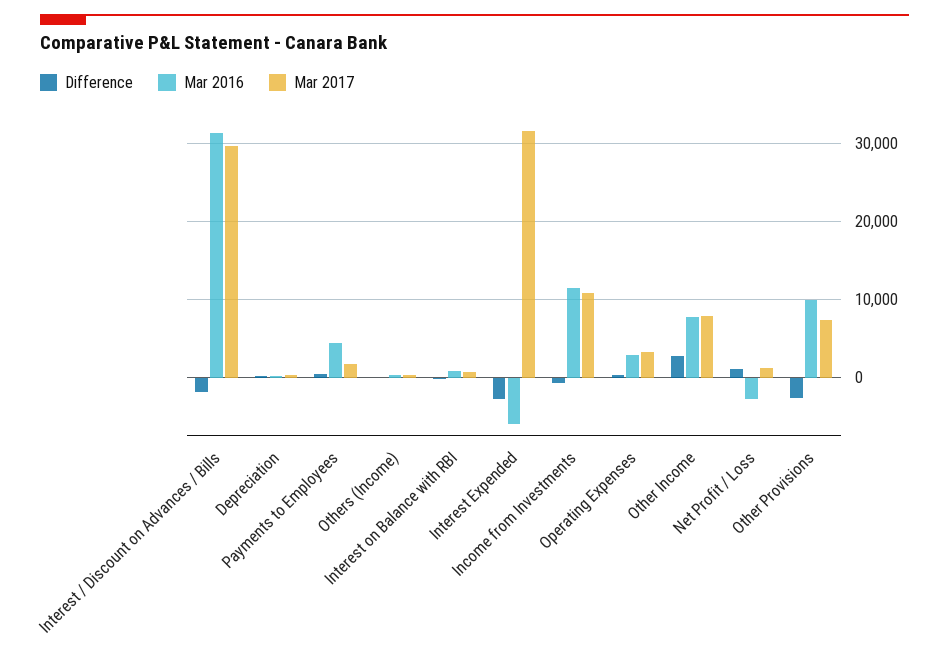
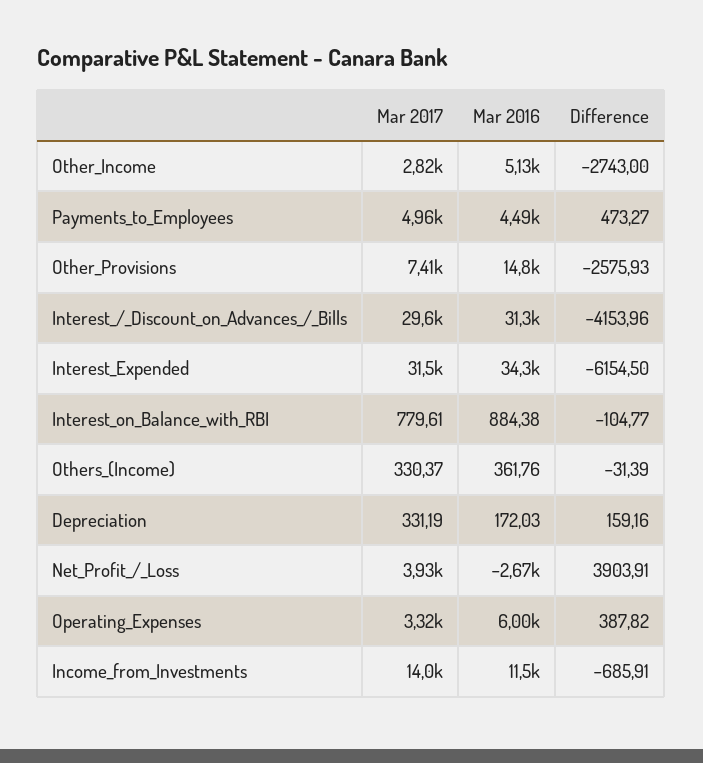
Difference, Interest / Discount on Advances / Bills: -2000 -> -4153.96
Mar 2017, Payments to Employees: 2000 -> 4960
Difference, Interest Expended: -3000 -> -6154.5
Mar 2016, Interest Expended: -6000 -> 34300
Mar 2017, Income from Investments: 11000 -> 14000
Mar 2016, Operating Expenses: 3000 -> 6000
Difference, Other Income: 3000 -> -2743
Mar 2016, Other Income: 8000 -> 5130
Mar 2017, Other Income: 8000 -> 2820
Difference, Net Profit / Loss: 1000 -> 3903.91
Mar 2017, Net Profit / Loss: 1000 -> 3930
Mar 2016, Other Provisions: 10000 -> 14800

